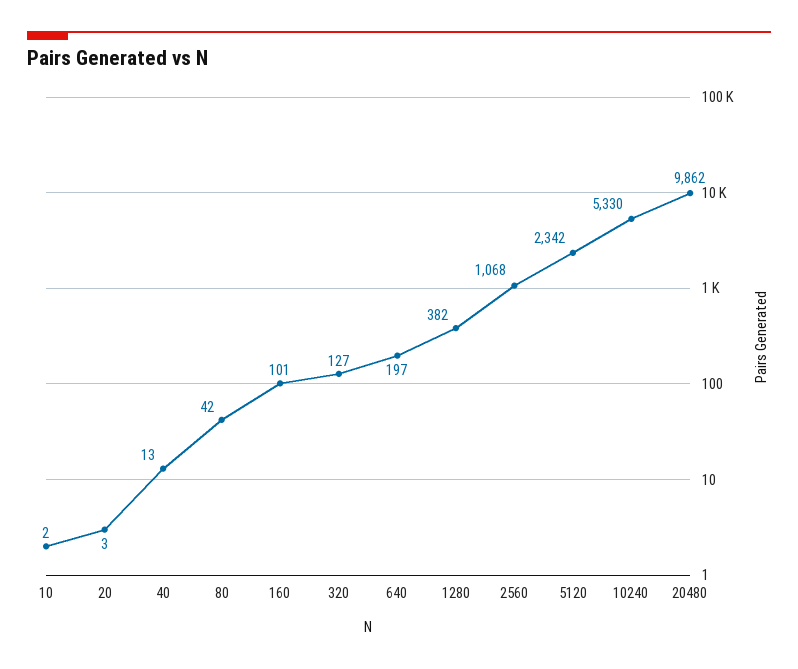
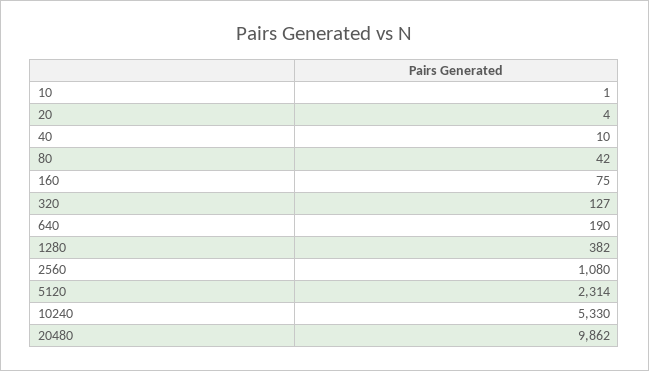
10: 2 -> 1
20: 3 -> 4
40: 13 -> 10
160: 101 -> 75
640: 197 -> 190
2560: 1068 -> 1080
5120: 2342 -> 2314

